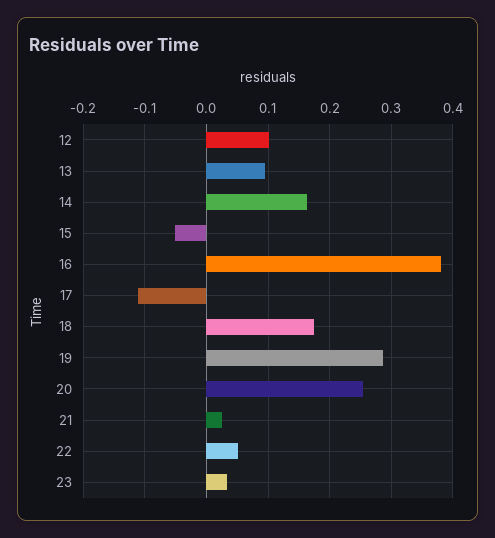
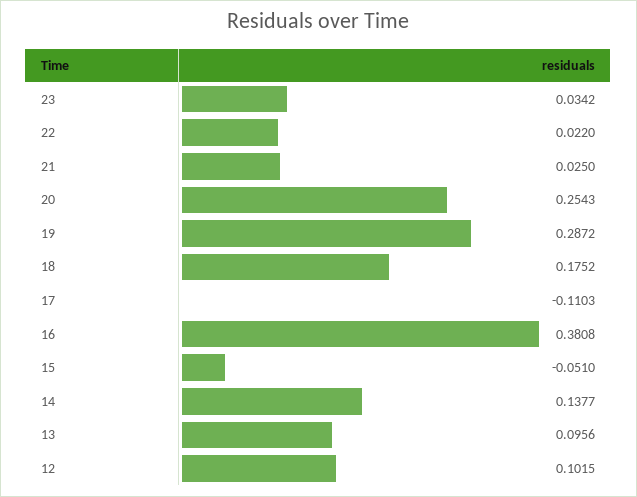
14: 0.16 -> 0.1377
22: 0.05 -> 0.022

